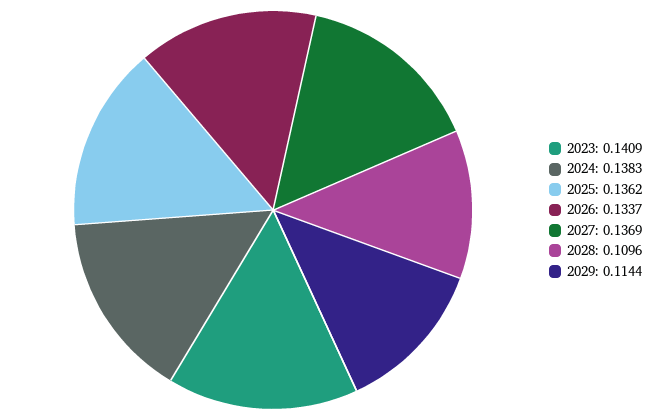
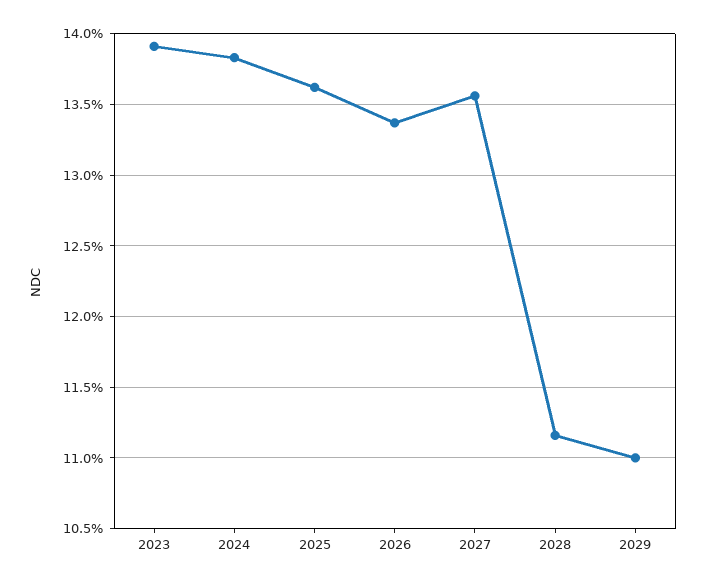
2023: 0.1409 -> 0.139
2027: 0.1369 -> 0.1355
2028: 0.1096 -> 0.1115
2029: 0.1144 -> 0.11

